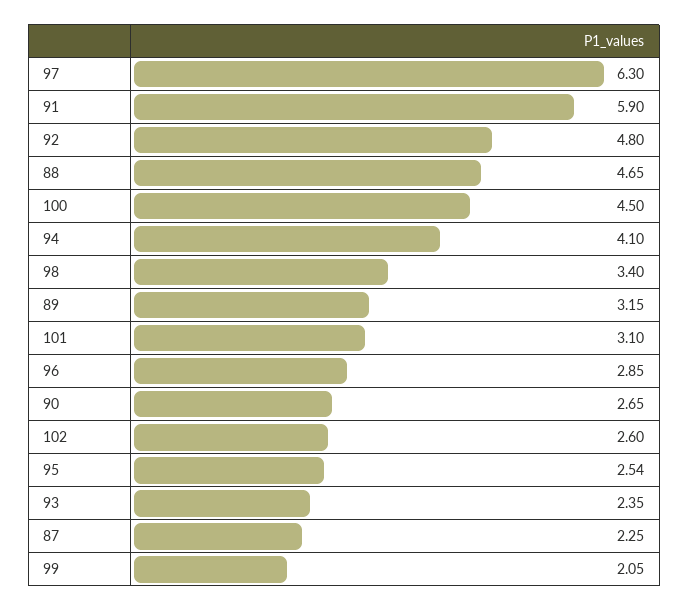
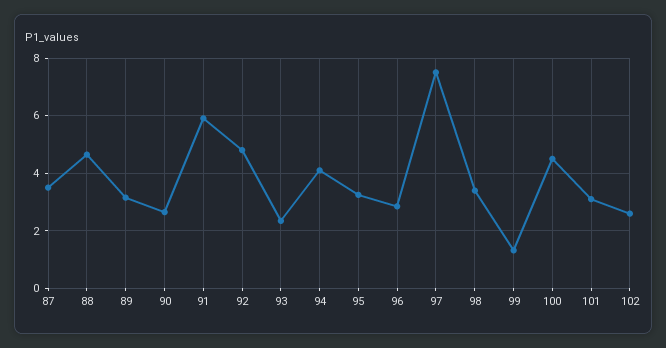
97: 6.3 -> 7.5
95: 2.54 -> 3.25
87: 2.25 -> 3.5
99: 2.05 -> 1.25

